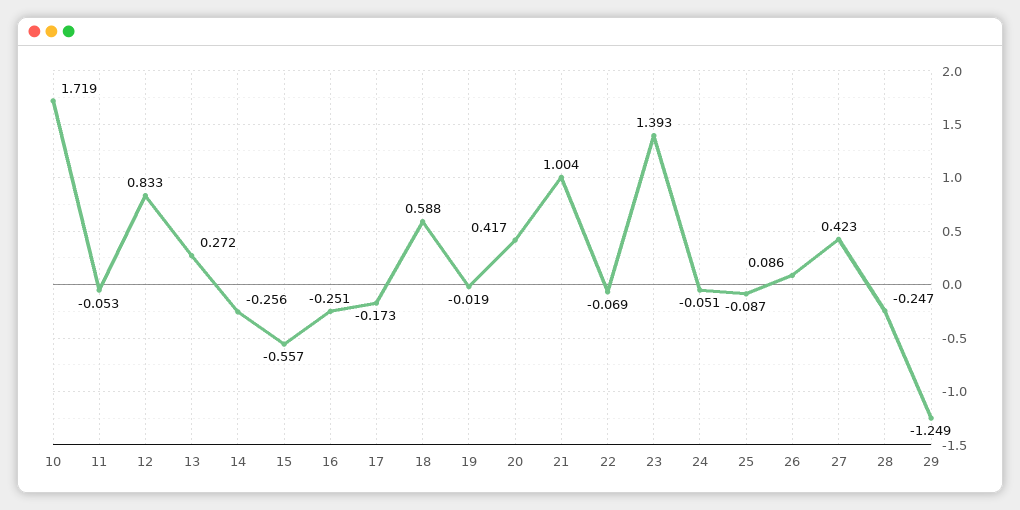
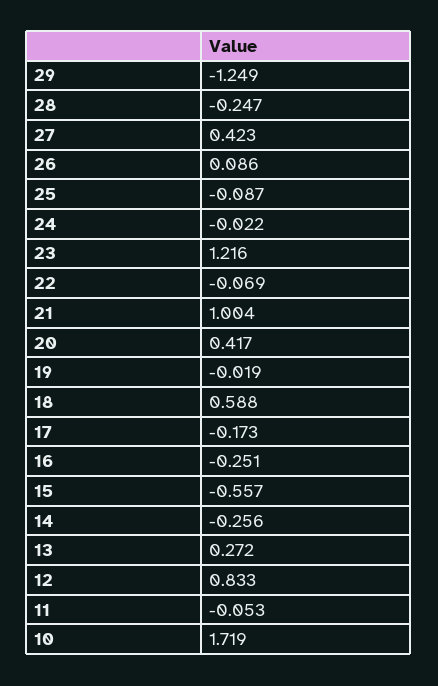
23: 1.393 -> 1.216
24: -0.051 -> -0.022

